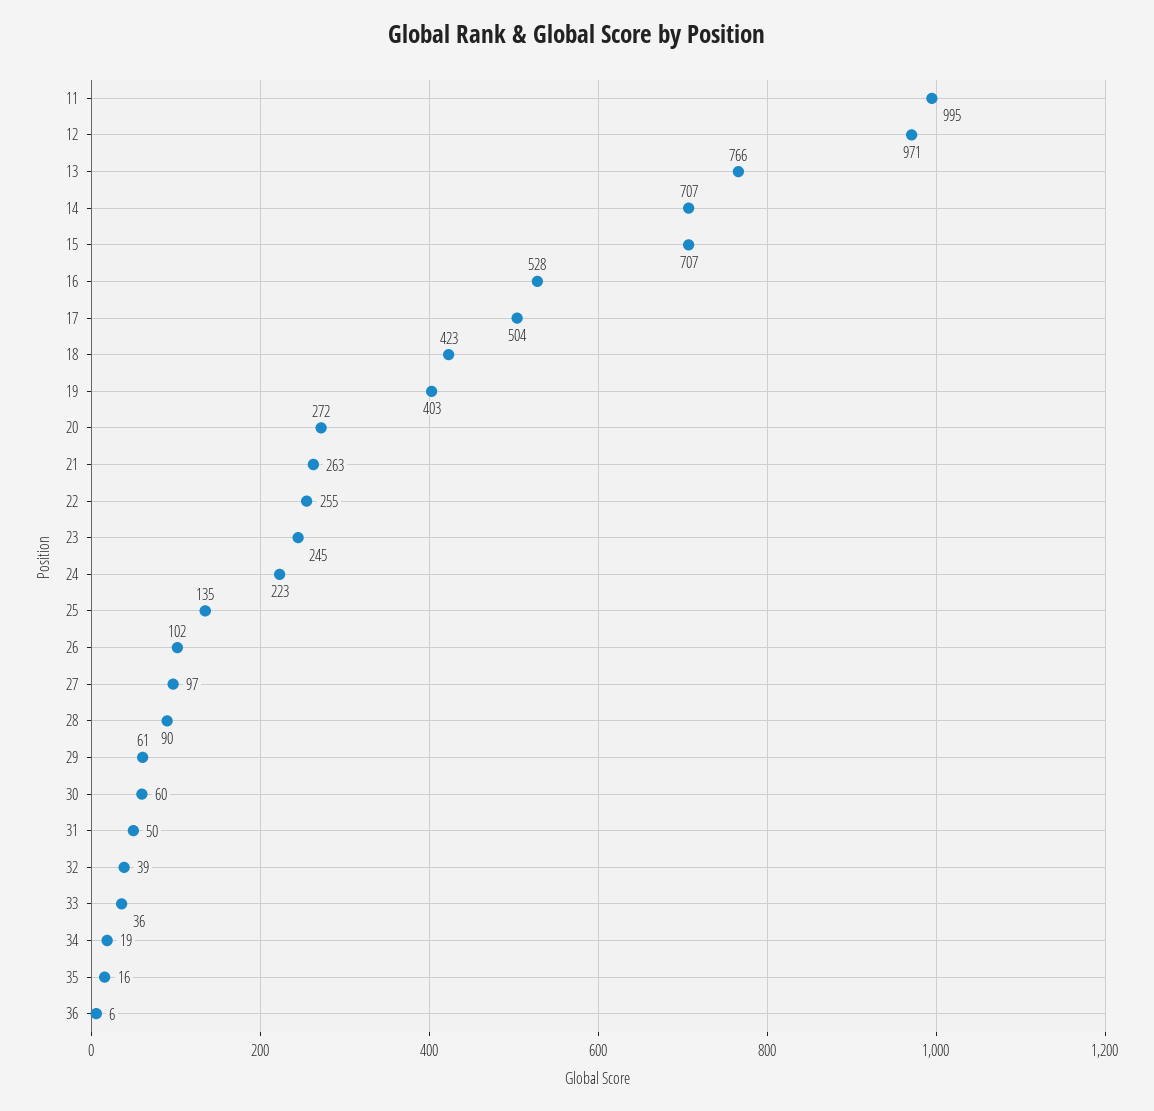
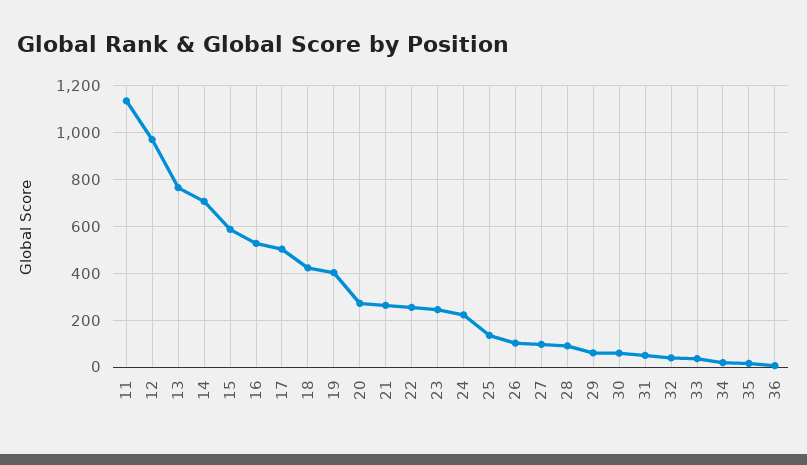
11: 995 -> 1150
15: 707 -> 600

